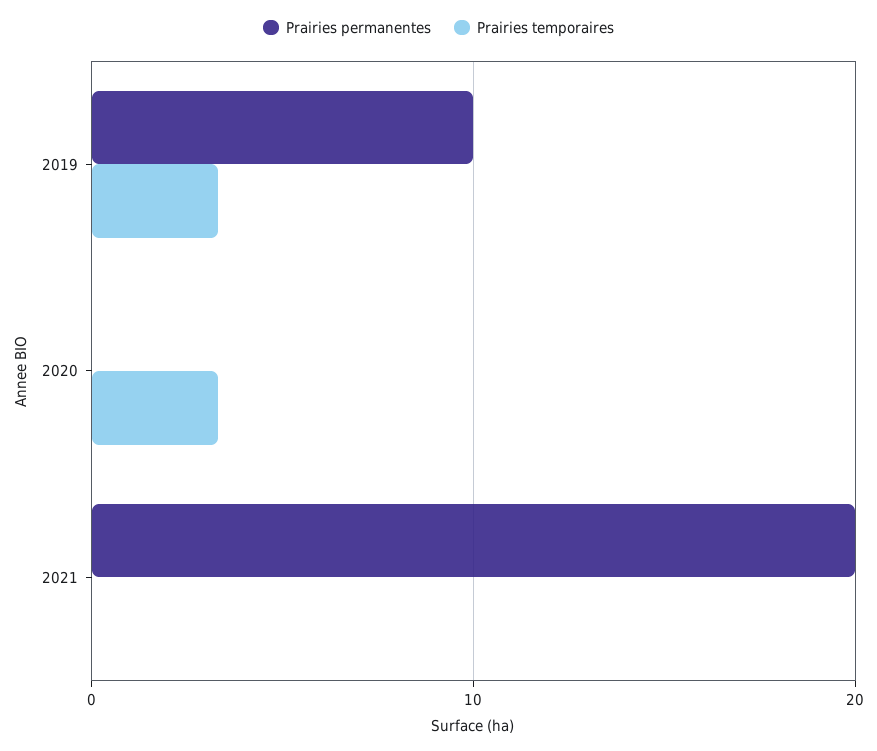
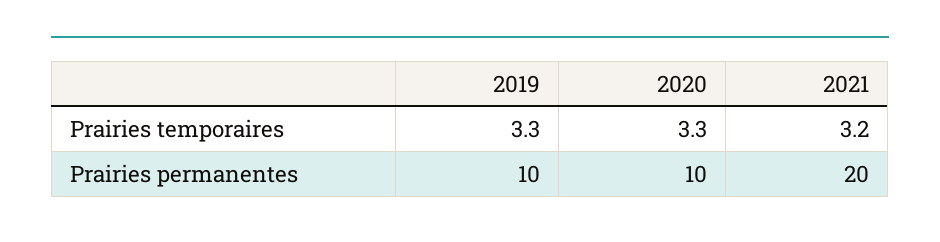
Prairies permanentes, 2020: 0 -> 10
Prairies temporaires, 2021: 0 -> 3.2

